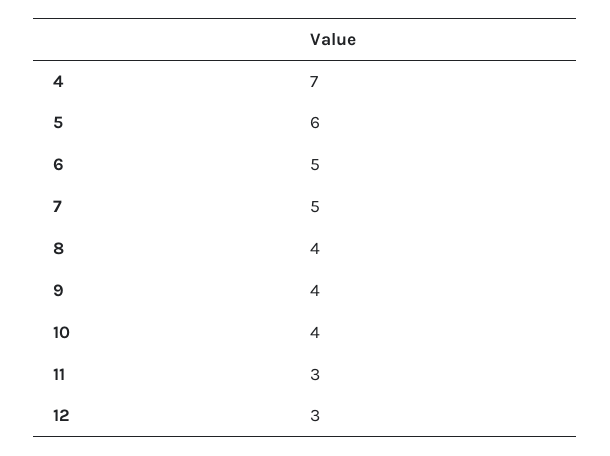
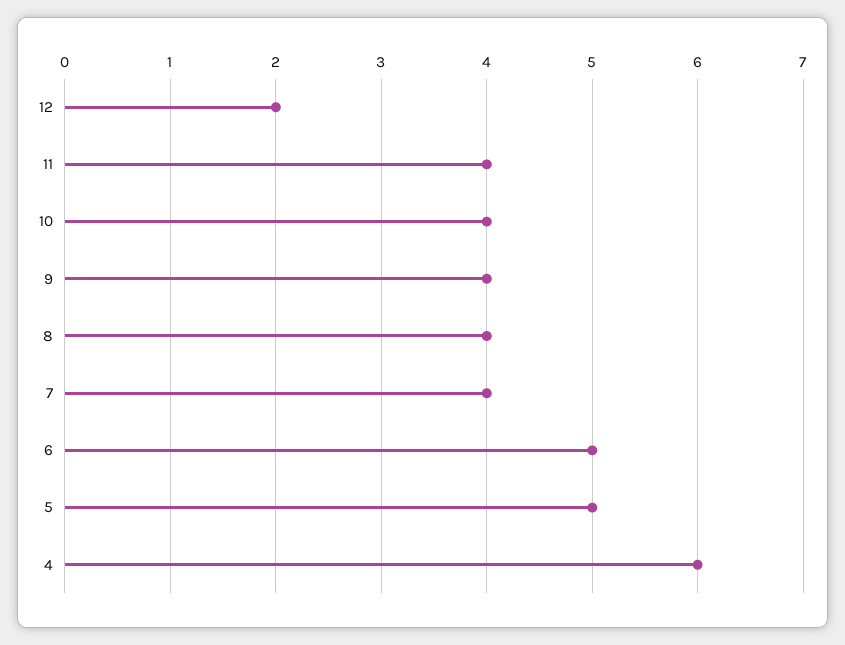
4: 7 -> 6
5: 6 -> 5
7: 5 -> 4
11: 3 -> 4
12: 3 -> 2

